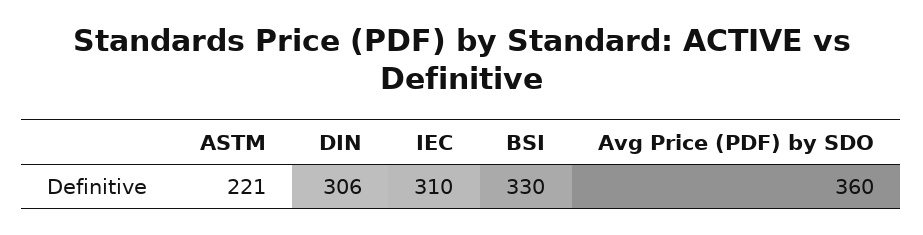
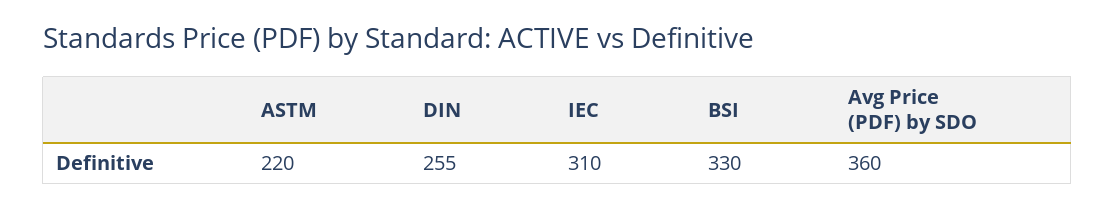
ASTM: 221 -> 220
DIN: 306 -> 255

